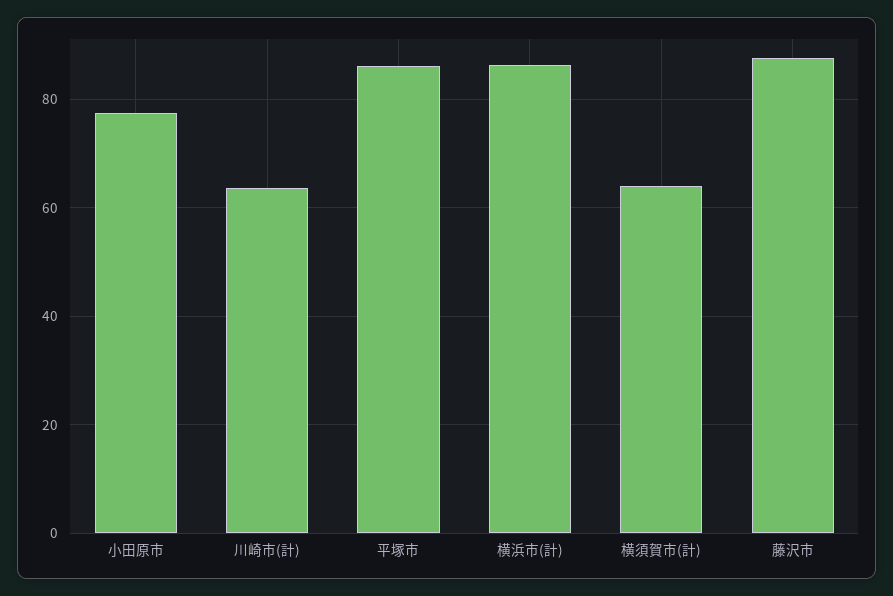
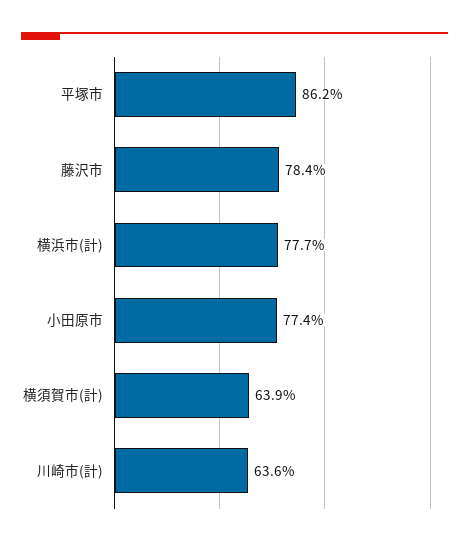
横浜市(計): 86 -> 77.7
藤沢市: 88 -> 78.4

